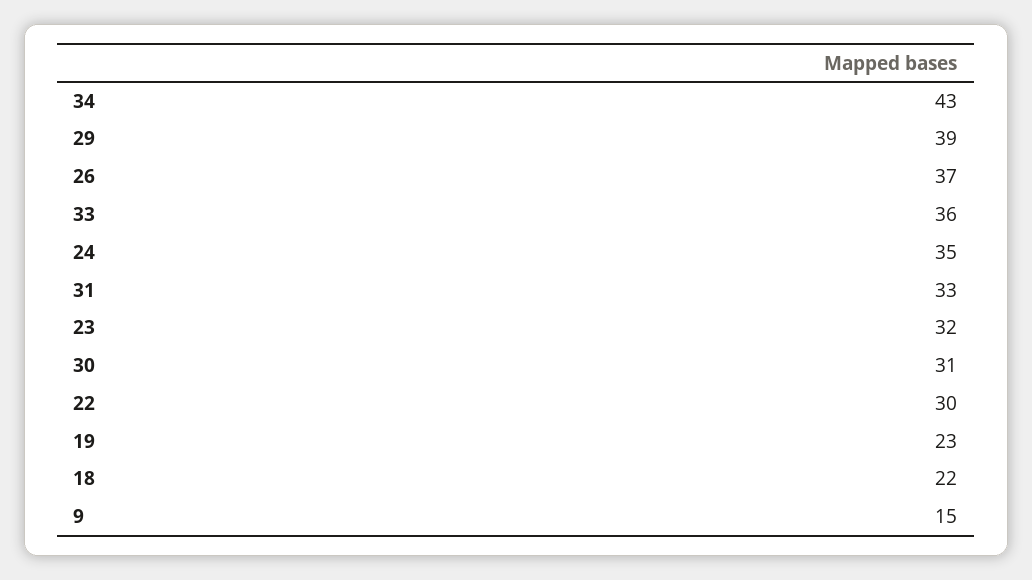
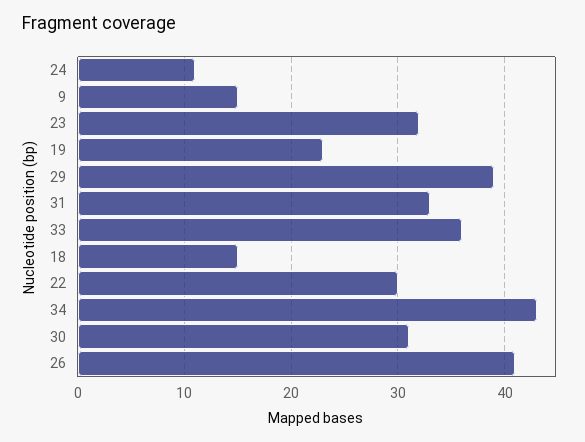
26: 37 -> 41
24: 35 -> 11
18: 22 -> 15

